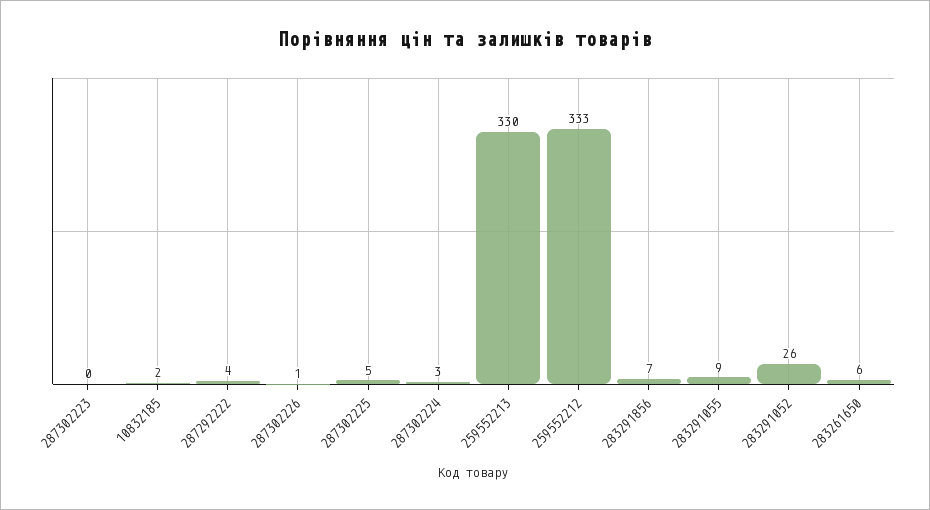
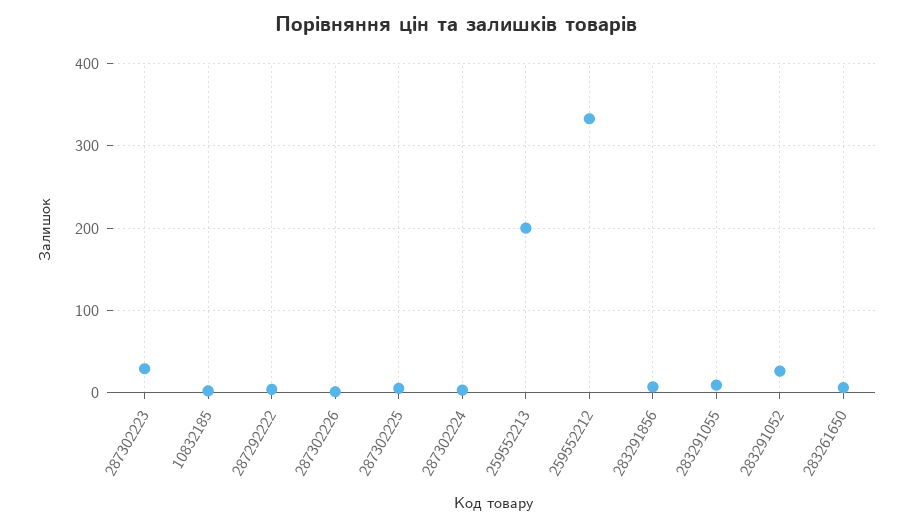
287302223: 0 -> 30
259552213: 330 -> 200

